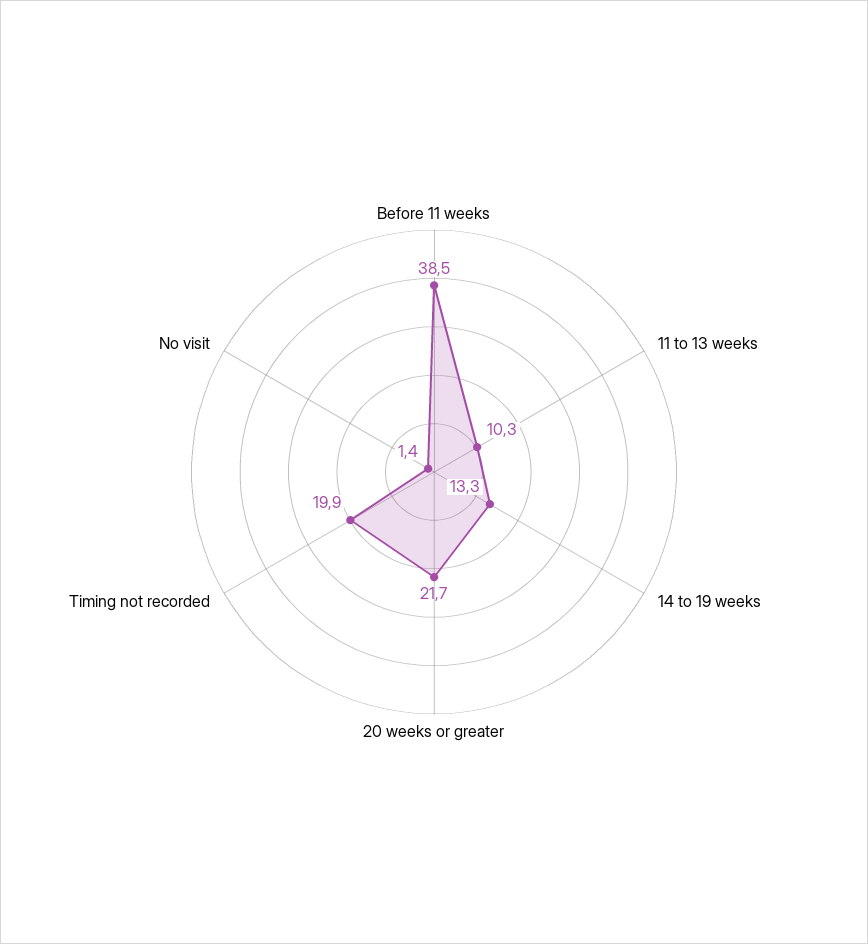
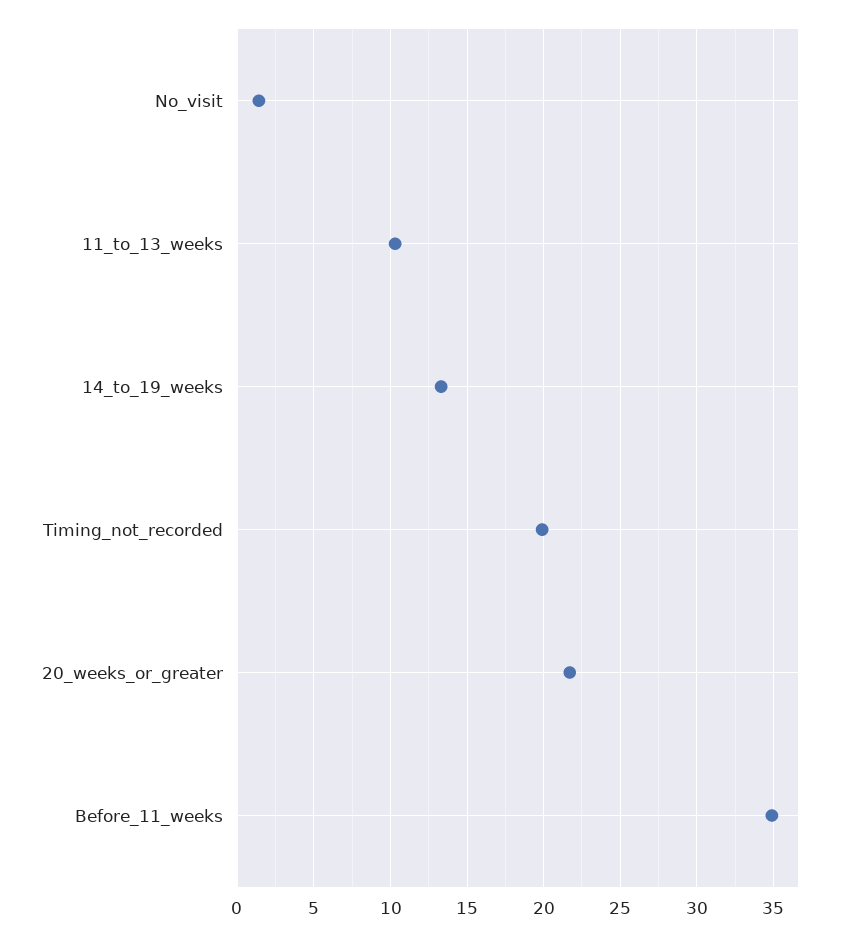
Before 11 weeks: 38.5 -> 35

